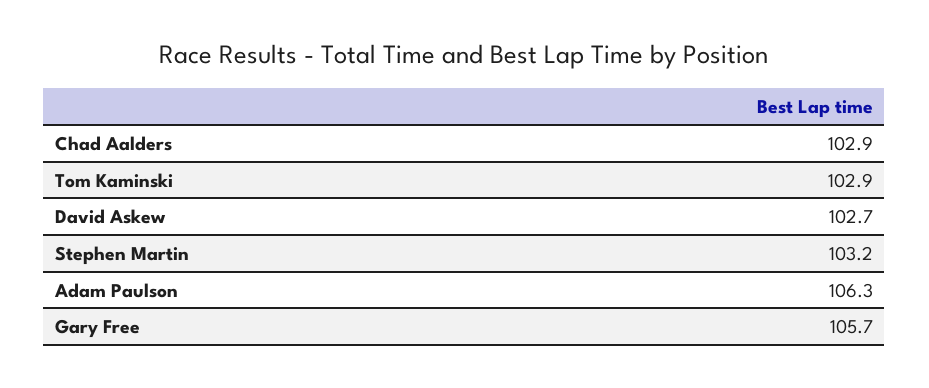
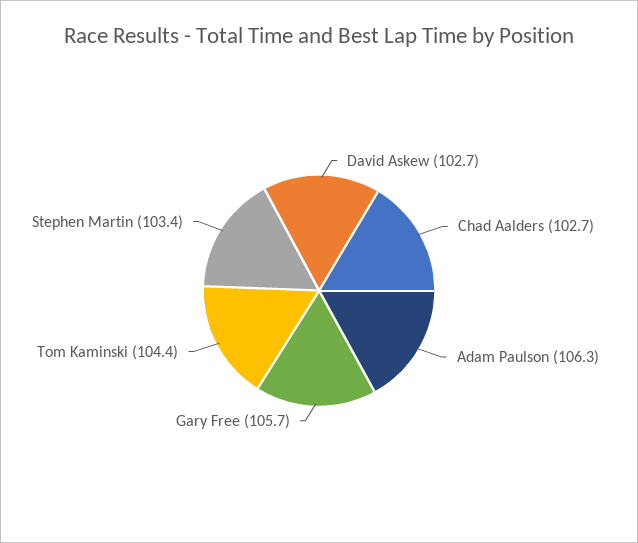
Chad Aalders: 102.9 -> 102.7
Tom Kaminski: 102.9 -> 104.4
Stephen Martin: 103.2 -> 103.4

